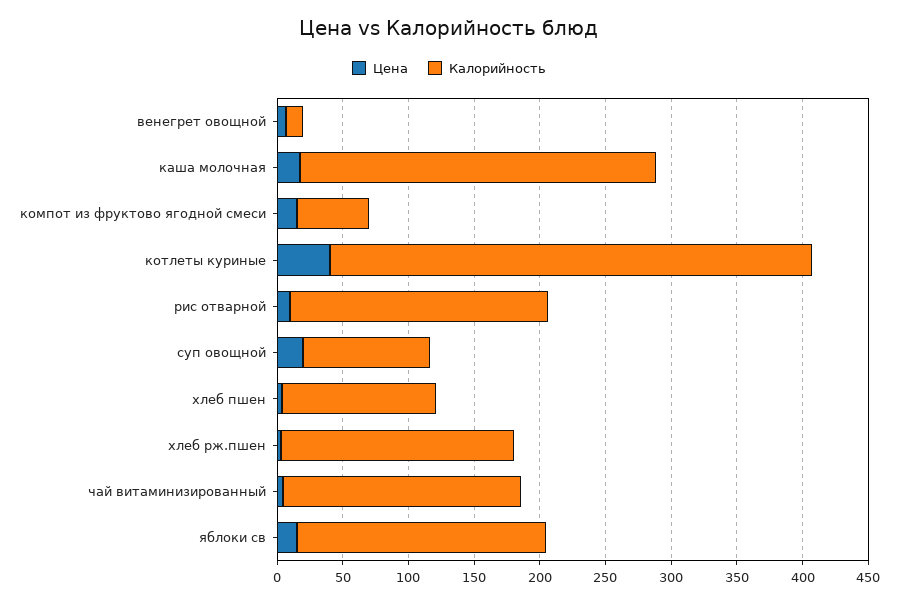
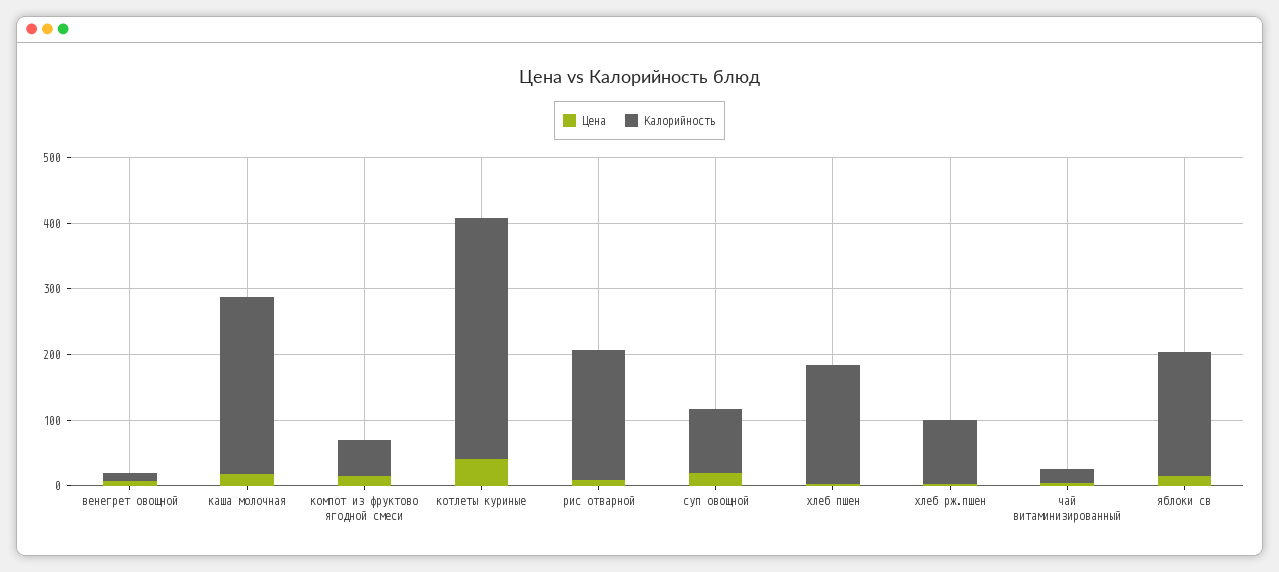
Калорийность, хлеб пшен: 120 -> 180
Калорийность, хлеб рж.пшен: 180 -> 100
Калорийность, чай витаминизированный: 180 -> 20

